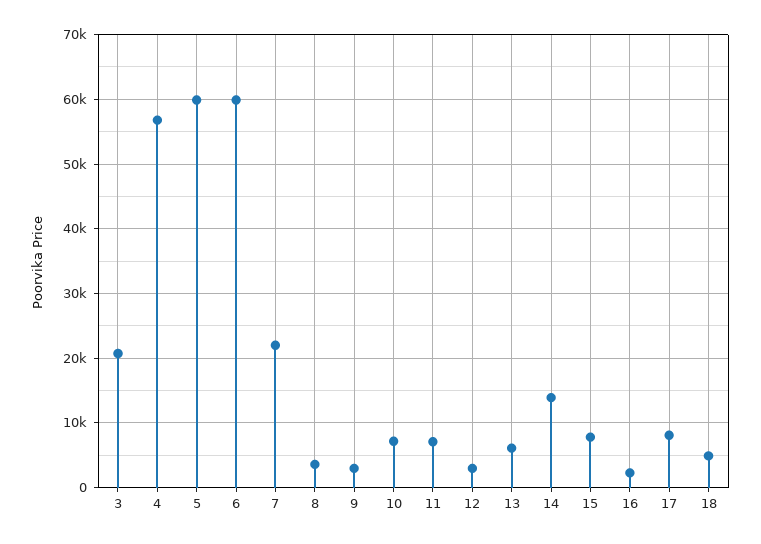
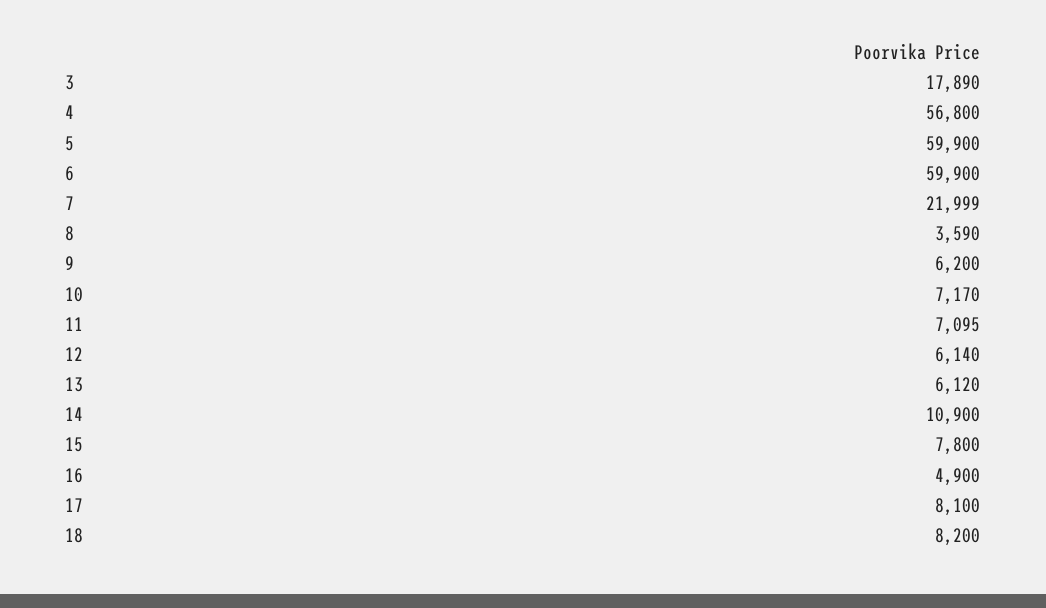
3: 21000 -> 17890
9: 3000 -> 6200
12: 3000 -> 6140
14: 14000 -> 10900
16: 2000 -> 4900
18: 5000 -> 8200

